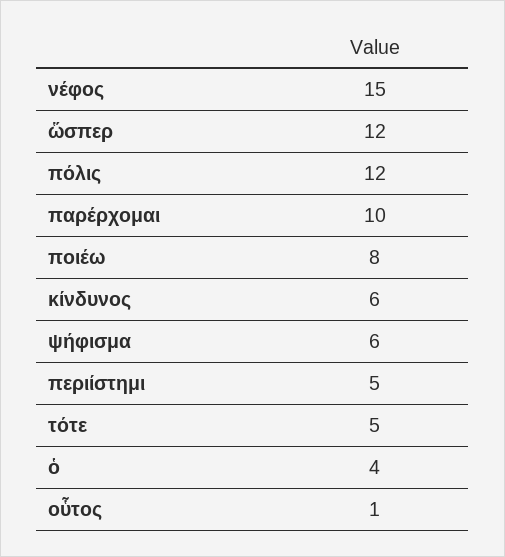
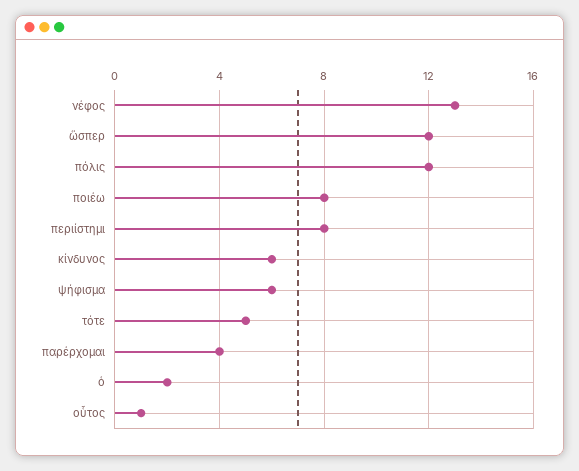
νέφος: 15 -> 13
παρέρχομαι: 10 -> 4
περιίστημι: 5 -> 8
ὁ: 4 -> 2

